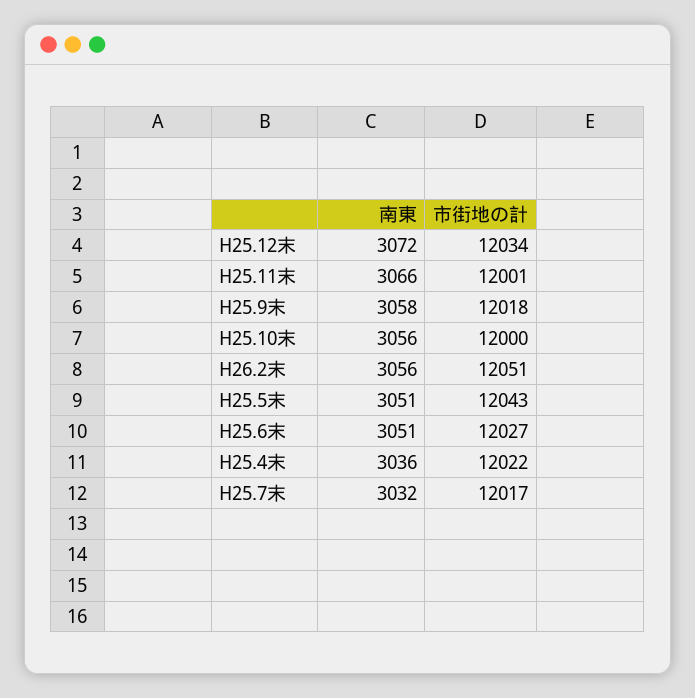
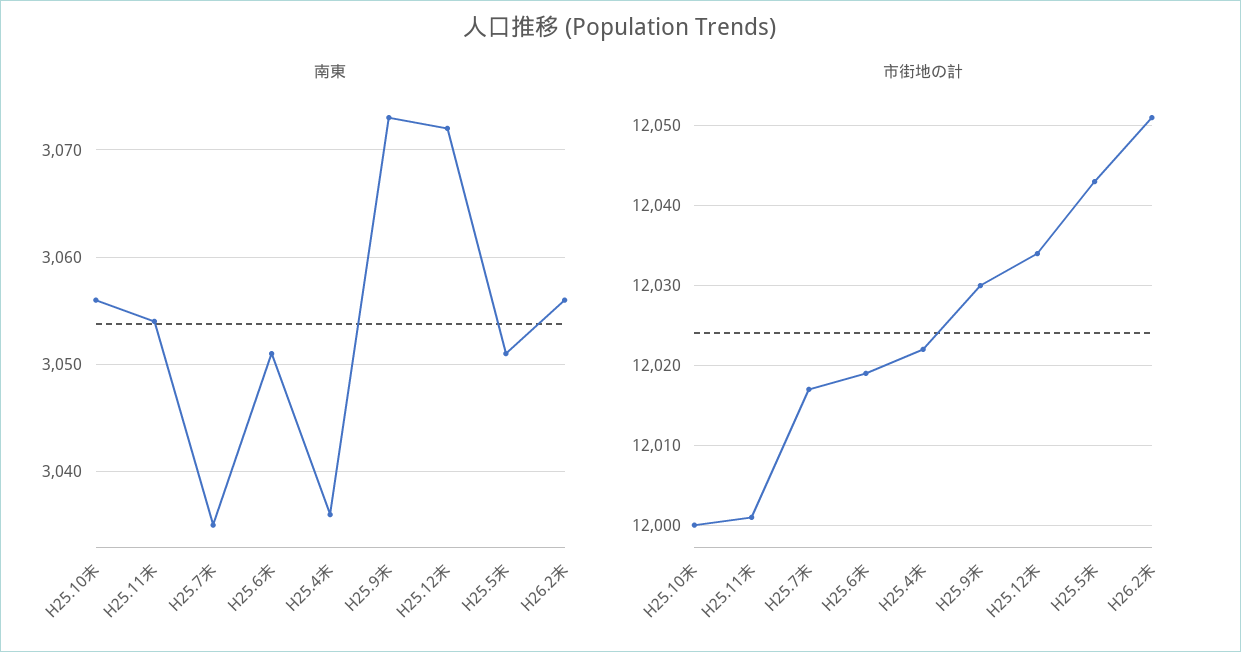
南東, H25.11末: 3066 -> 3054
南東, H25.9末: 3058 -> 3073
市街地の計, H25.9末: 12018 -> 12030
市街地の計, H25.6末: 12027 -> 12019
南東, H25.7末: 3032 -> 3035

